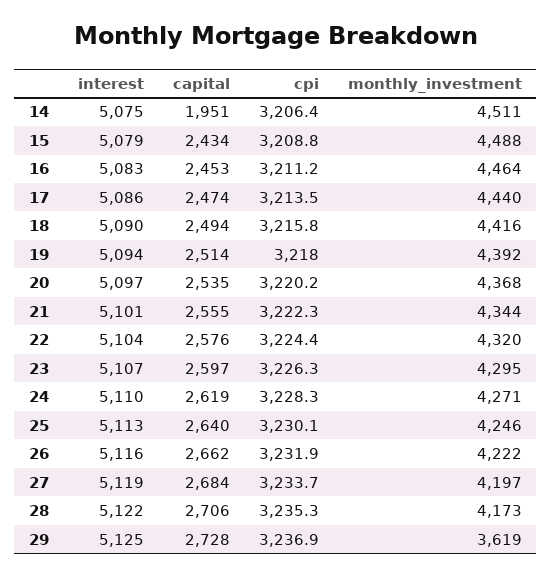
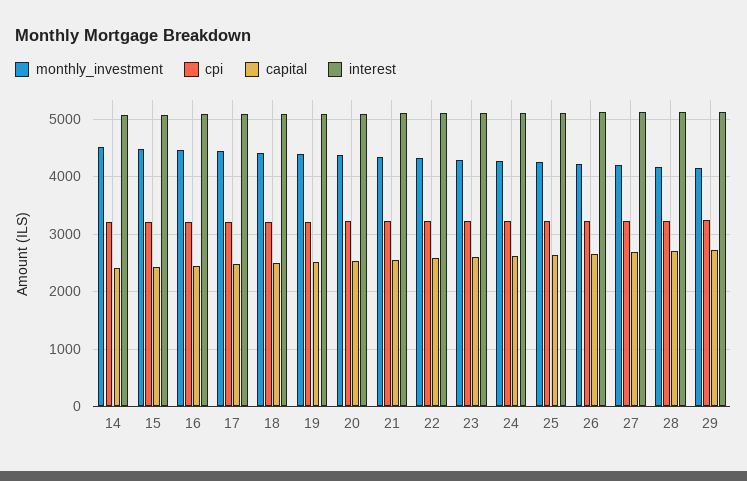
capital, 14: 1951 -> 2400
monthly_investment, 29: 3619 -> 4200

